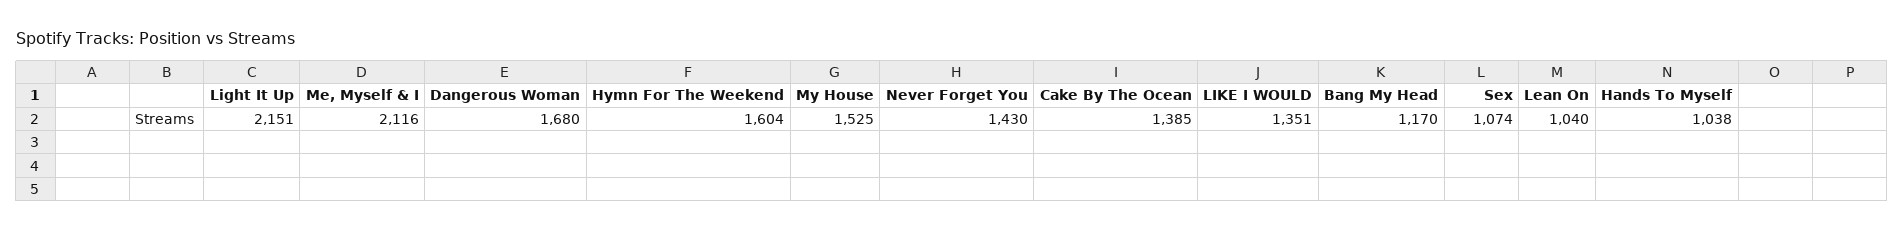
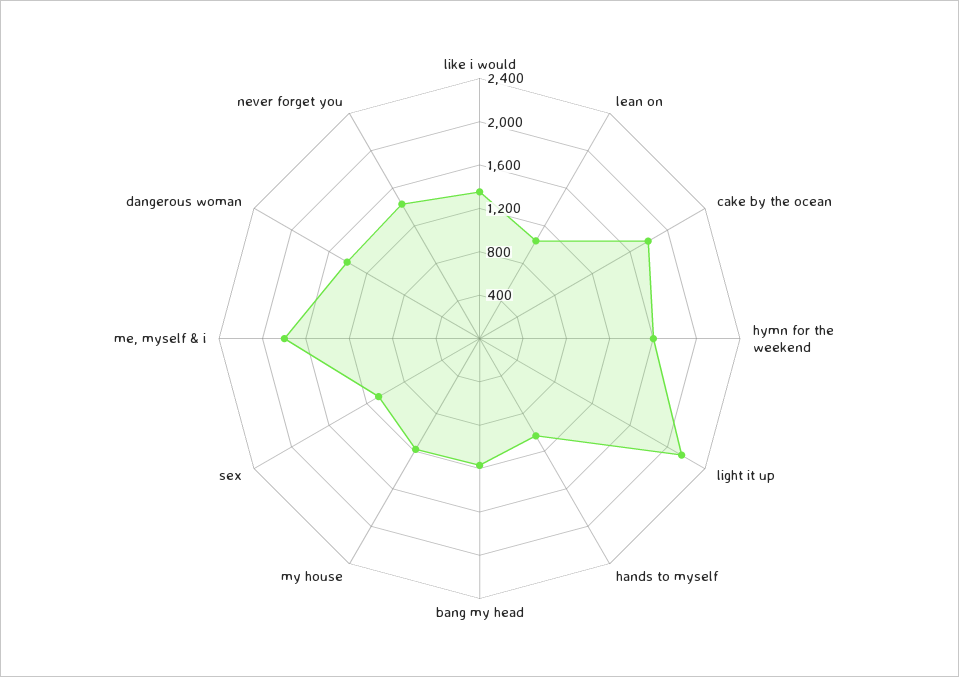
Me, Myself & I: 2116 -> 1800
Dangerous Woman: 1680 -> 1400
My House: 1525 -> 1200
Cake By The Ocean: 1385 -> 1800

